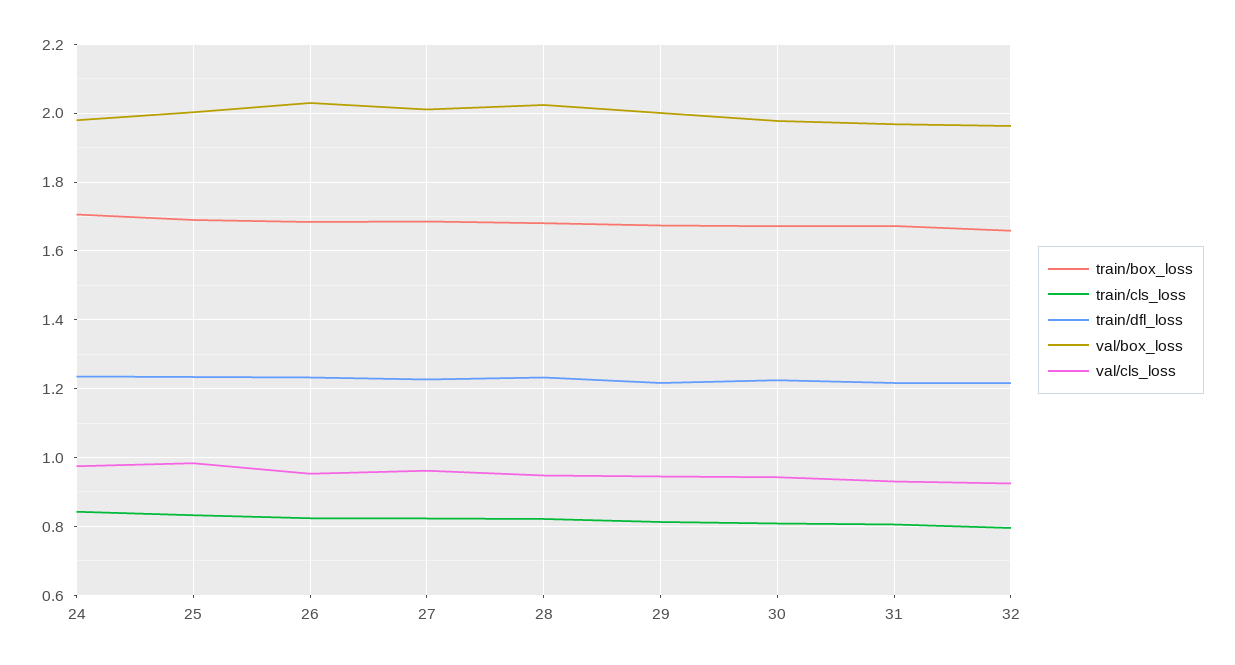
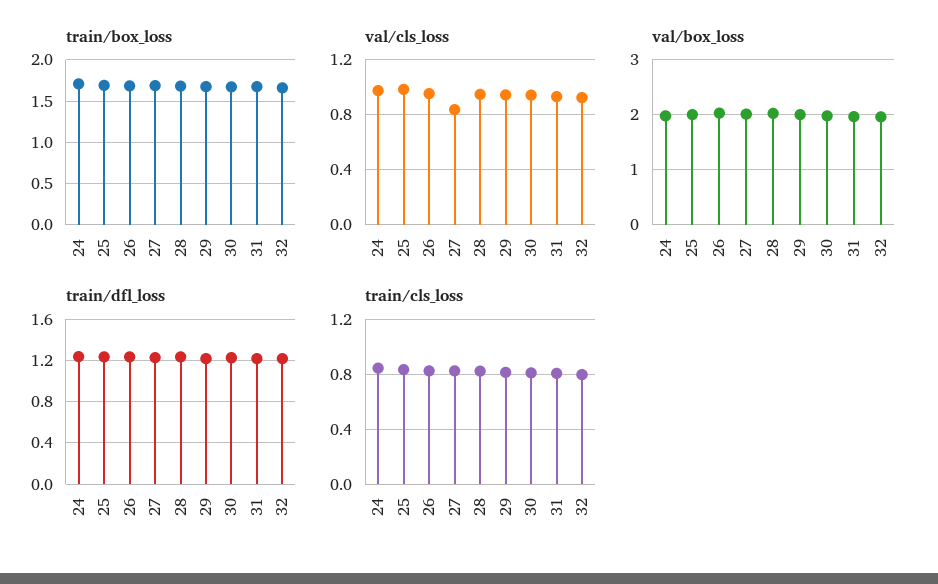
val/cls_loss, 27: 0.96 -> 0.85

